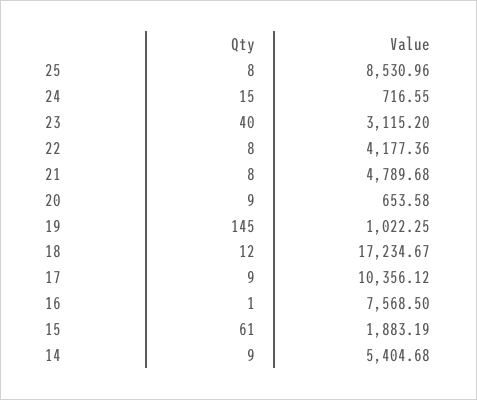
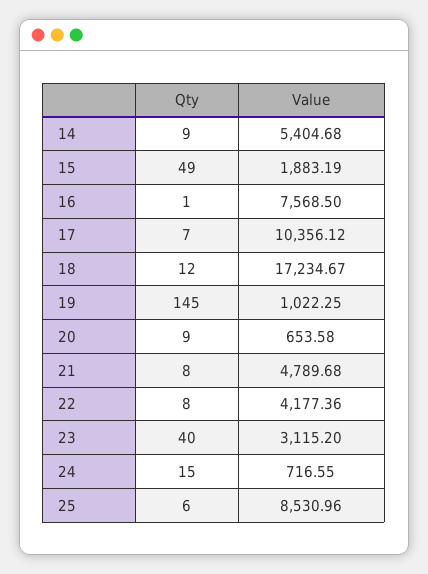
Qty, 25: 8 -> 6
Qty, 17: 9 -> 7
Qty, 15: 61 -> 49

